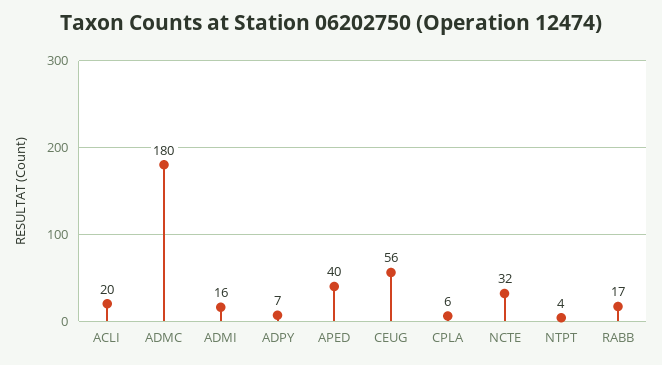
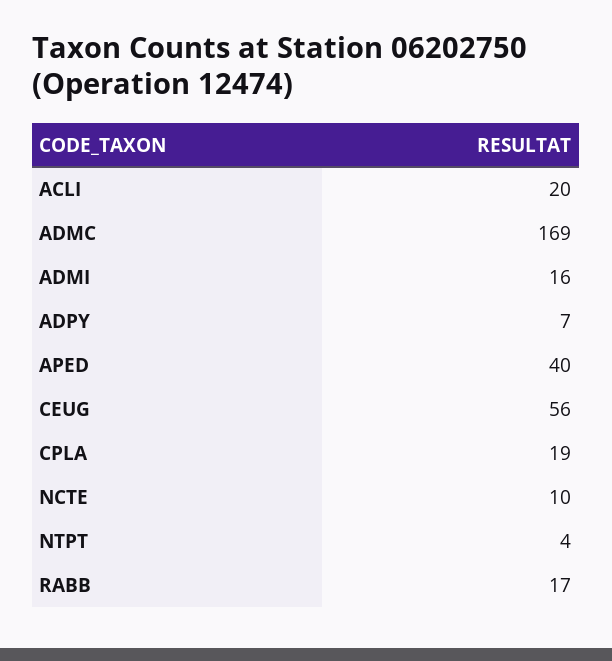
ADMC: 180 -> 169
CPLA: 6 -> 19
NCTE: 32 -> 10

